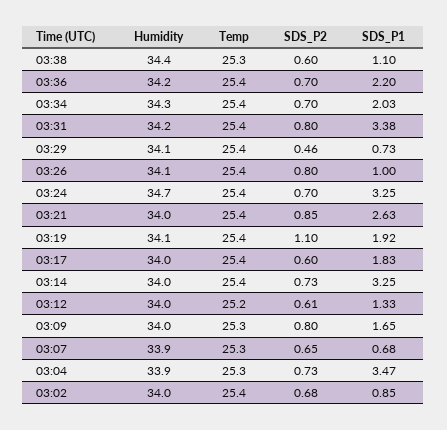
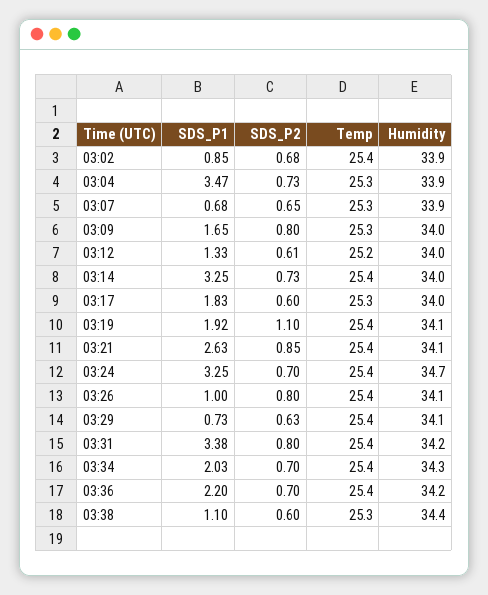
SDS_P2, 03:29: 0.46 -> 0.63
Humidity, 03:21: 34 -> 34.1
Temp, 03:17: 25.4 -> 25.3
Humidity, 03:02: 34 -> 33.9

